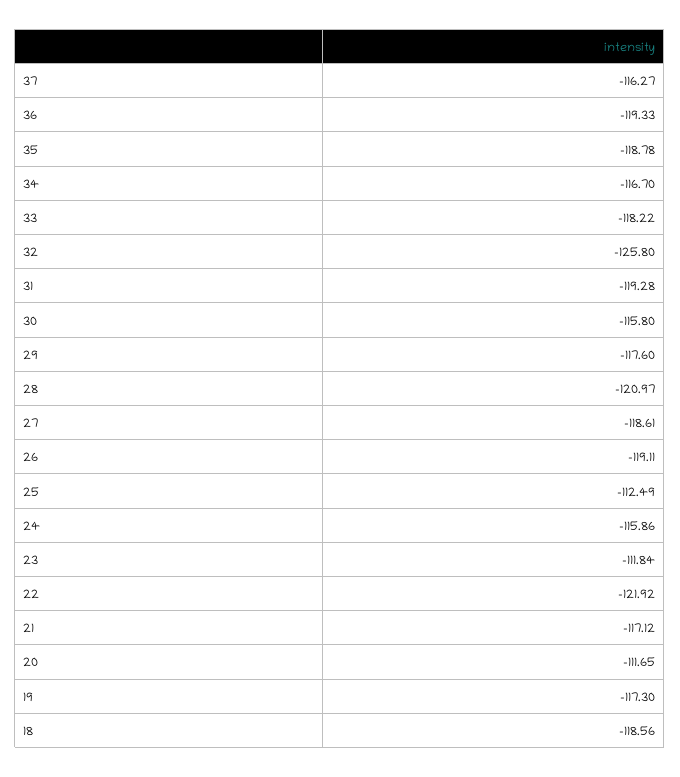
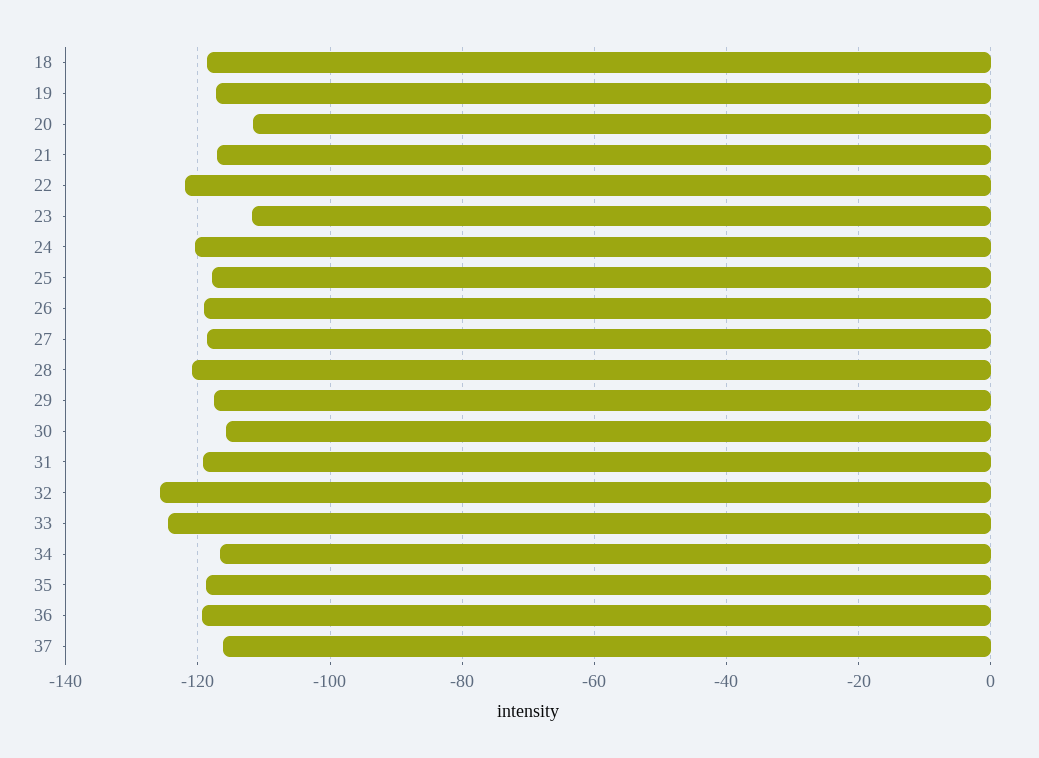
33: -118.22 -> -124
25: -112.49 -> -118
24: -115.86 -> -120

